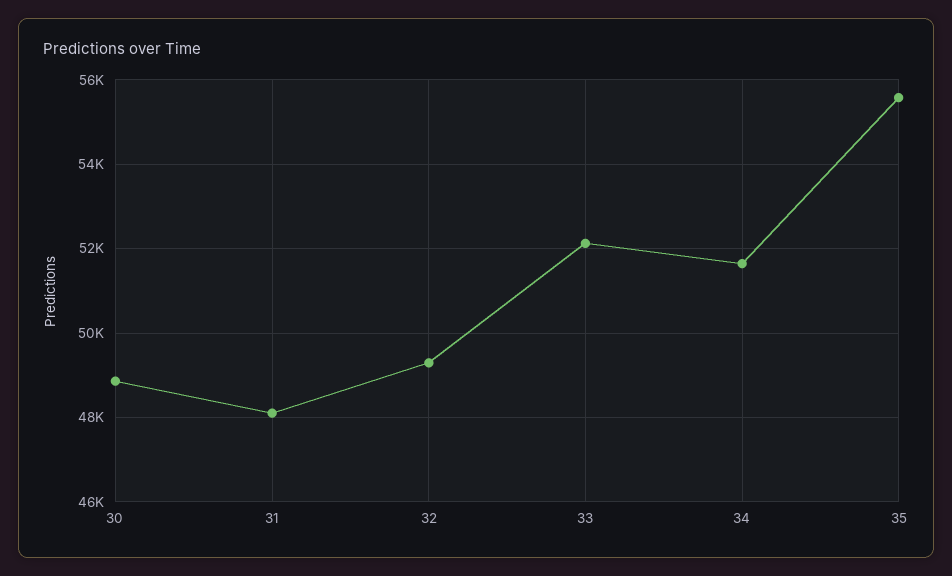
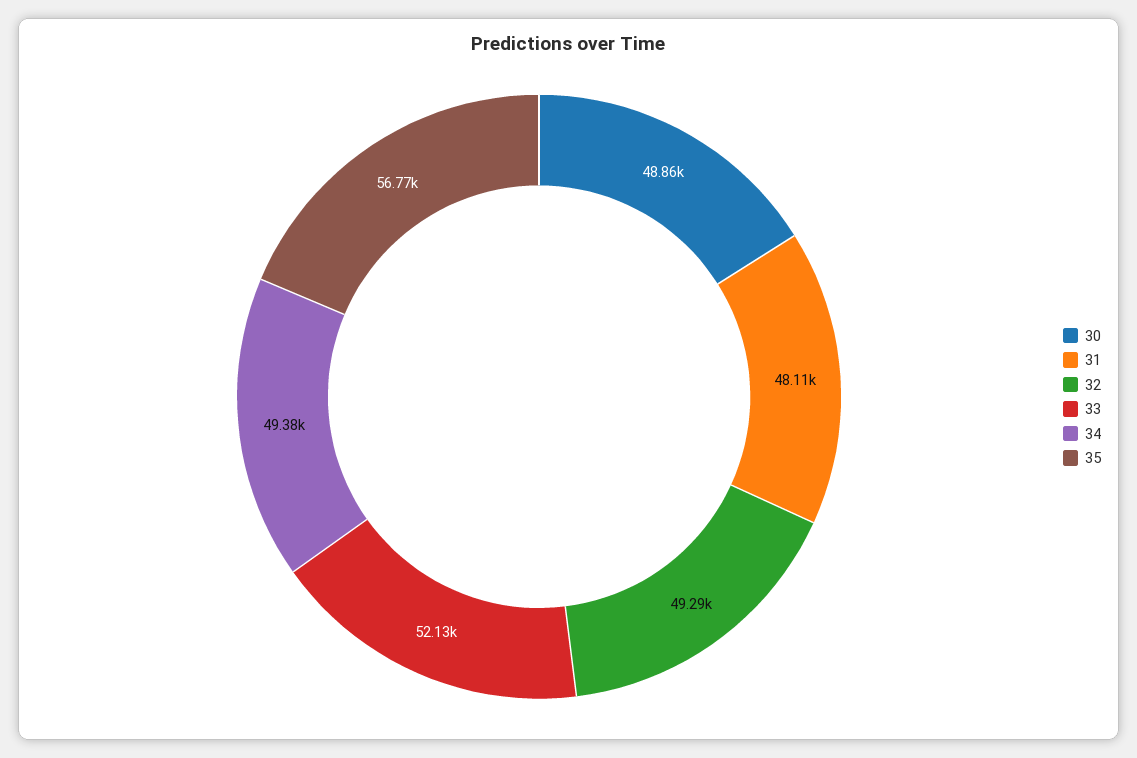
34: 51600 -> 49380
35: 55600 -> 56770

